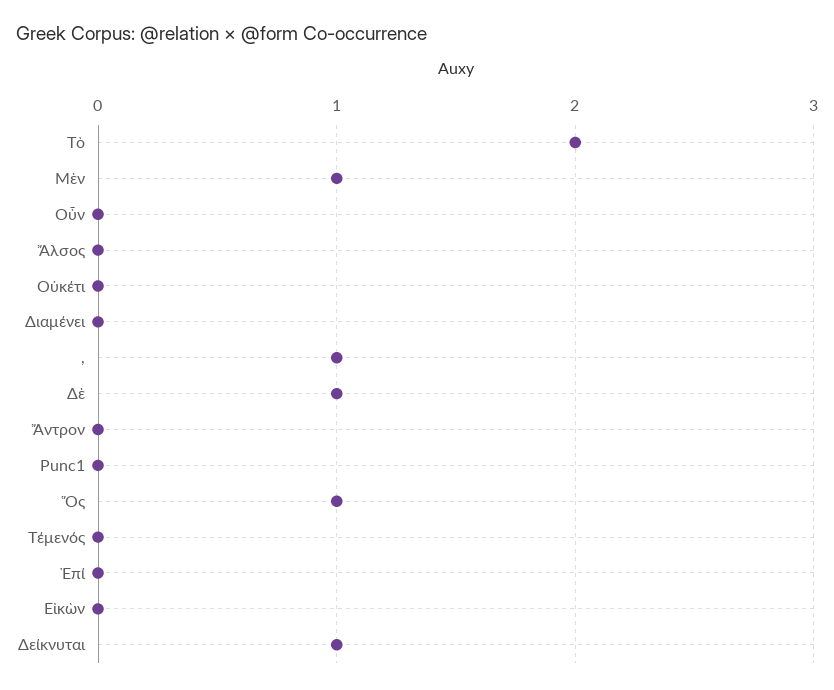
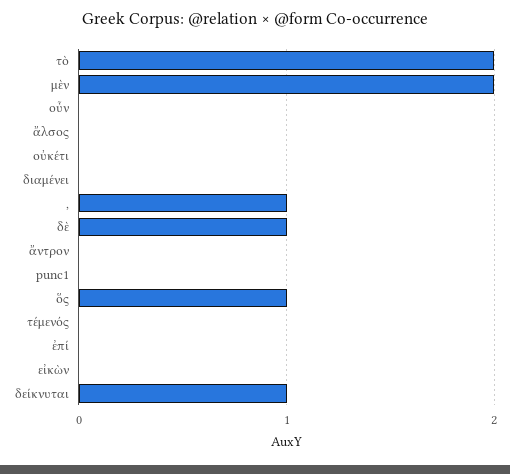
Μὲν: 1 -> 2

